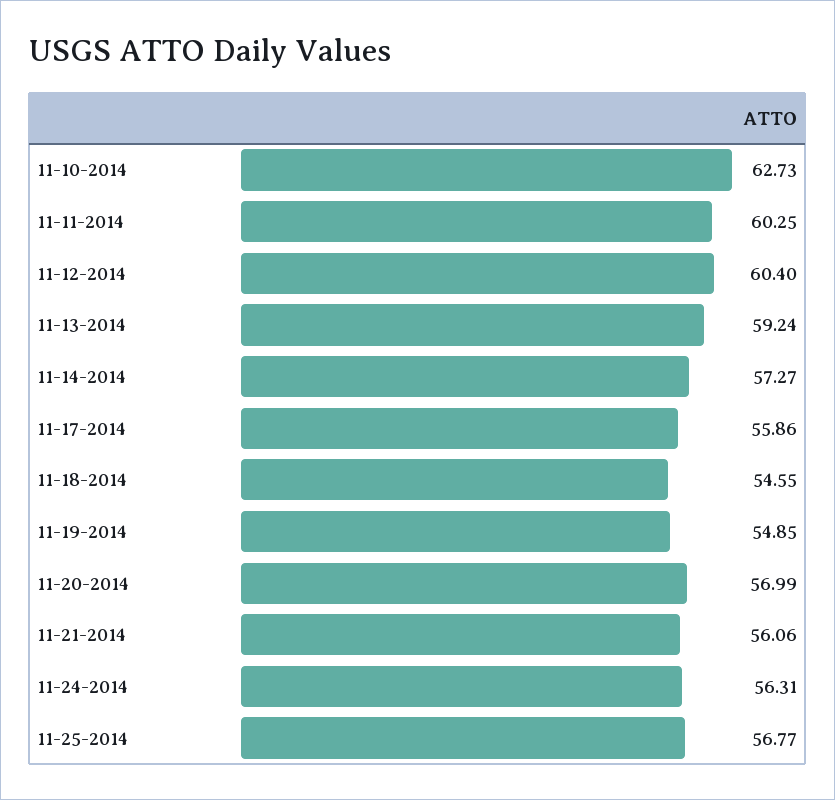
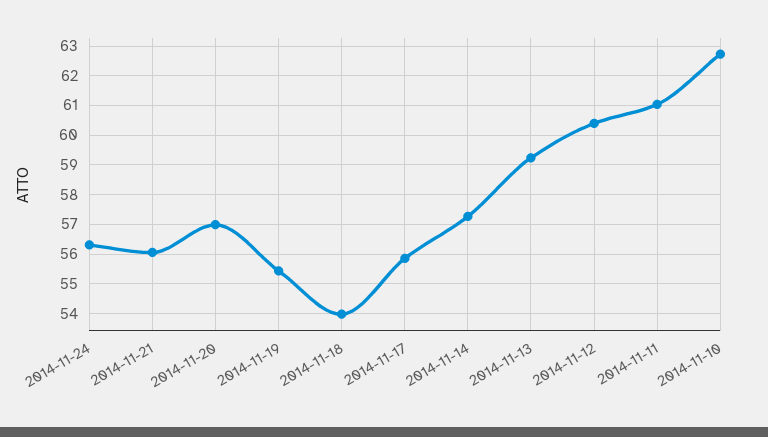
11-11-2014: 60.25 -> 61
11-18-2014: 54.55 -> 54
11-19-2014: 54.85 -> 55.5
11-25-2014: 56.77 -> none

